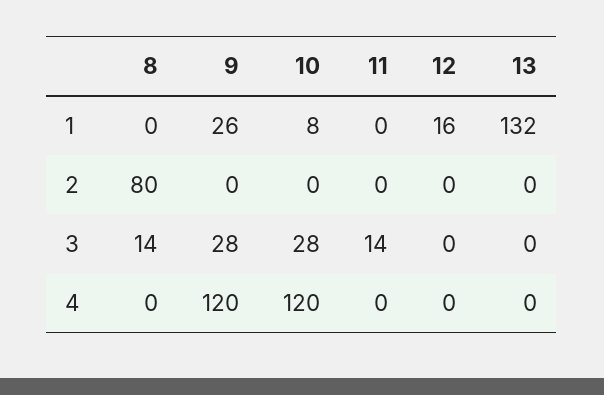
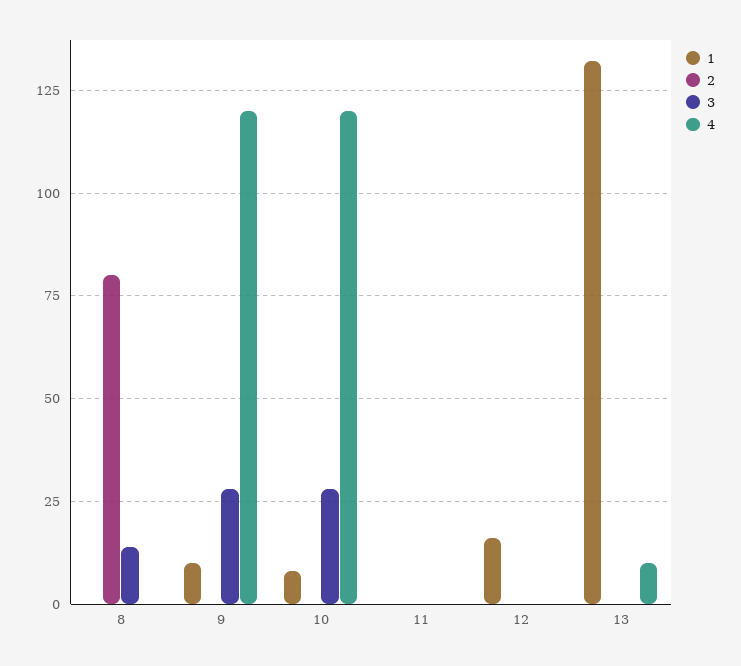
1, 9: 26 -> 10
3, 11: 14 -> 0
4, 13: 0 -> 10

